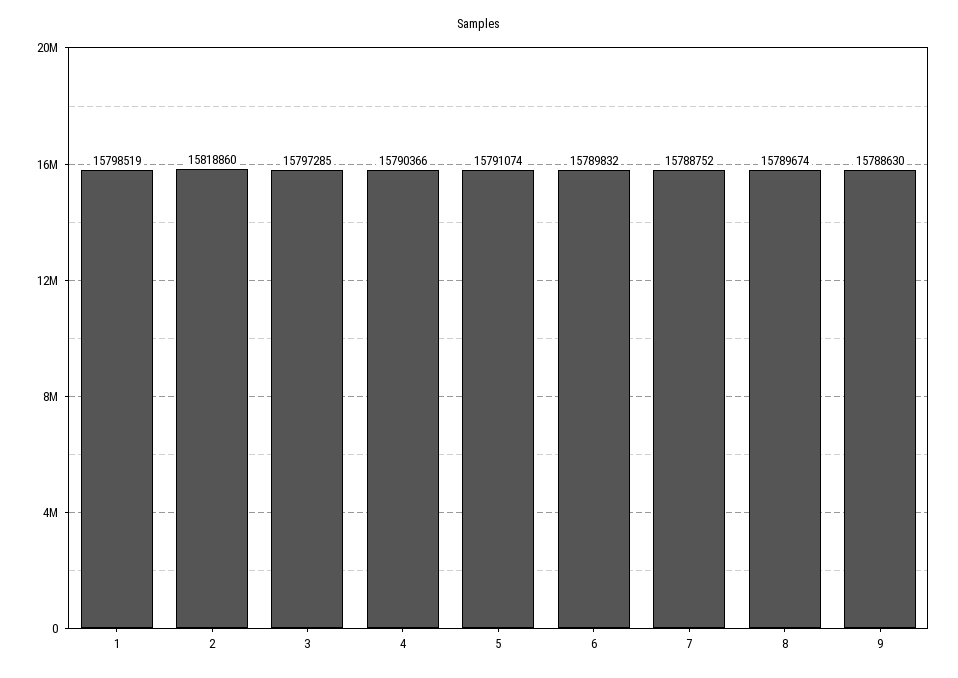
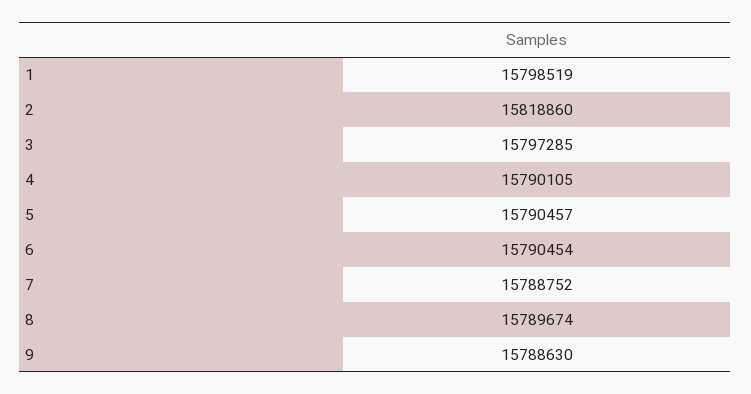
4: 15790366 -> 15790105
5: 15791074 -> 15790457
6: 15789832 -> 15790454

